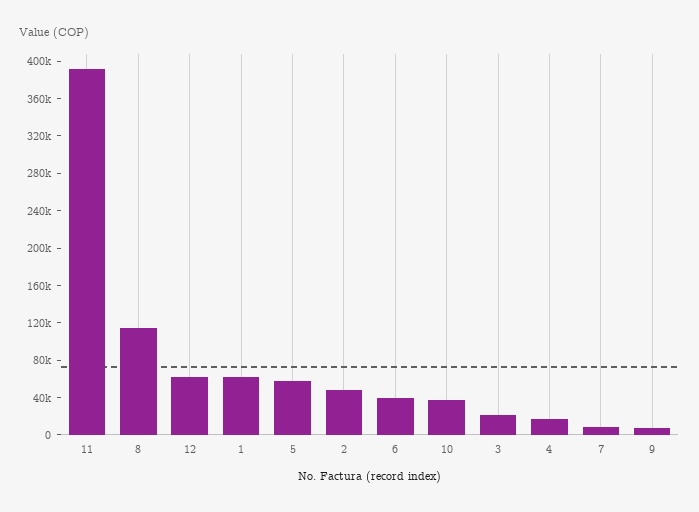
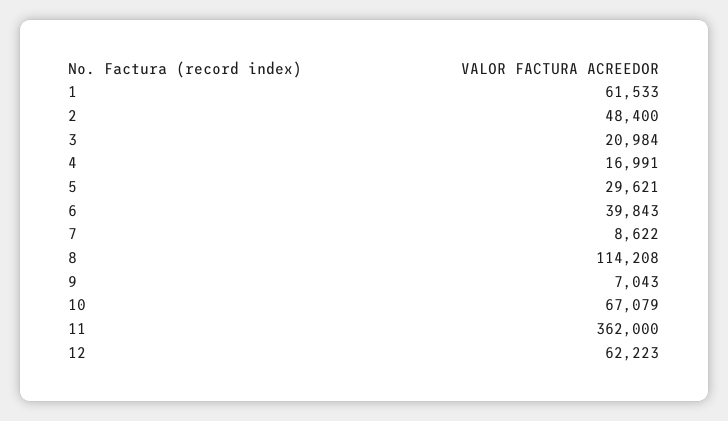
11: 390000 -> 362000
5: 60000 -> 29621
10: 40000 -> 67079

